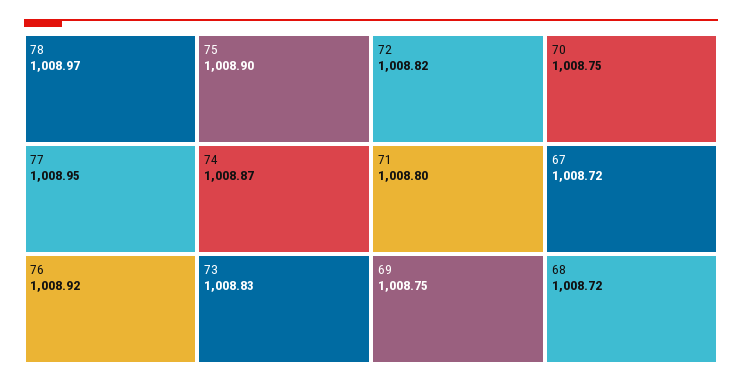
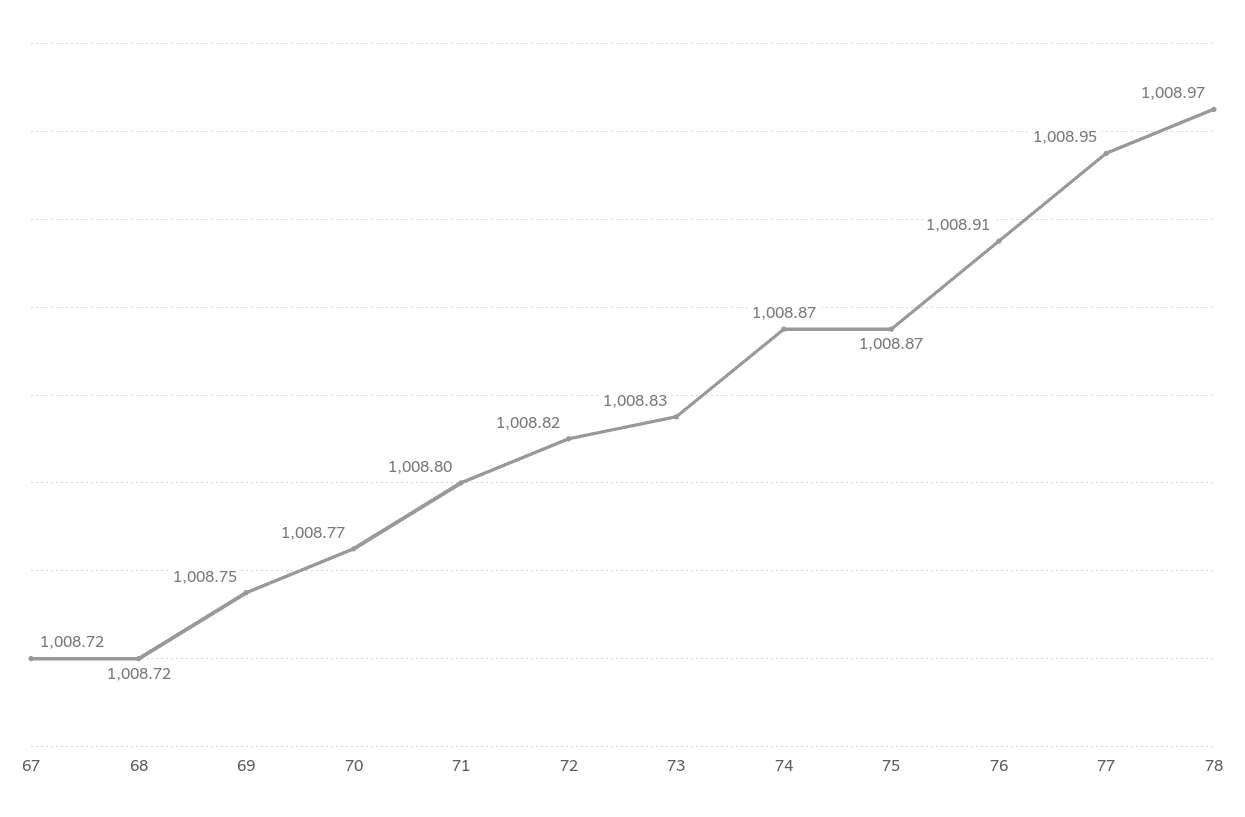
76: 1008.92 -> 1008.91
75: 1008.9 -> 1008.87
70: 1008.75 -> 1008.77

